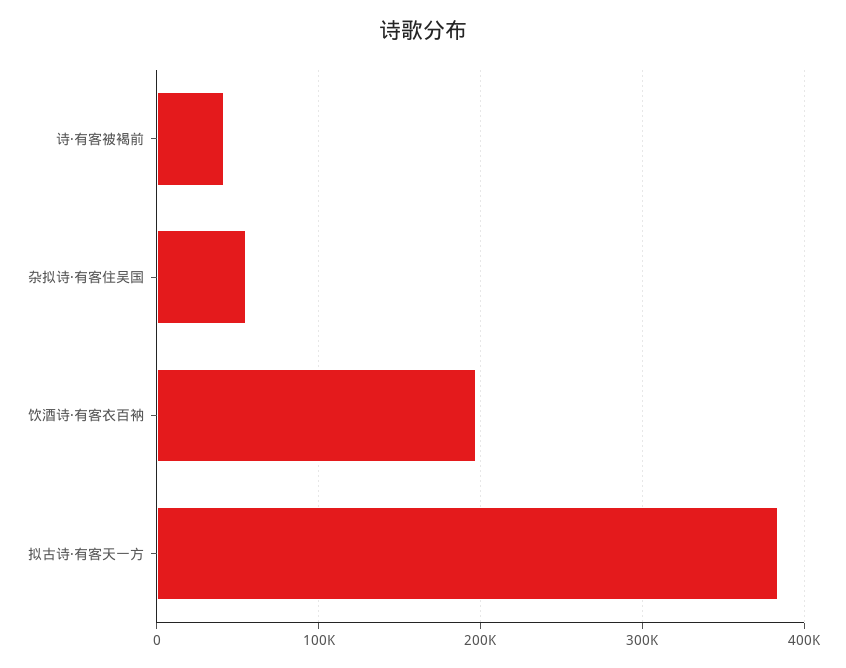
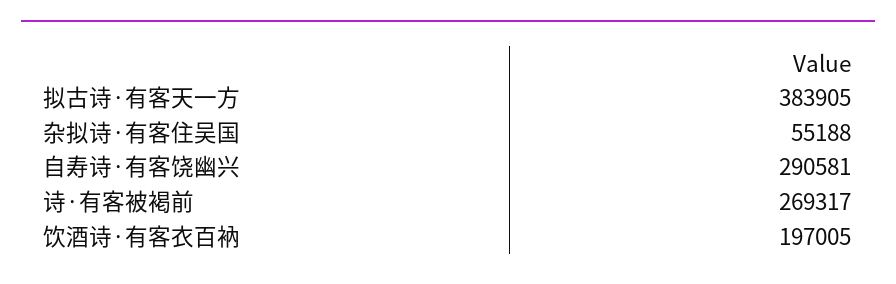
诗·有客被褐前: 40000 -> 269317
自寿诗·有客饶幽兴: none -> 290581

